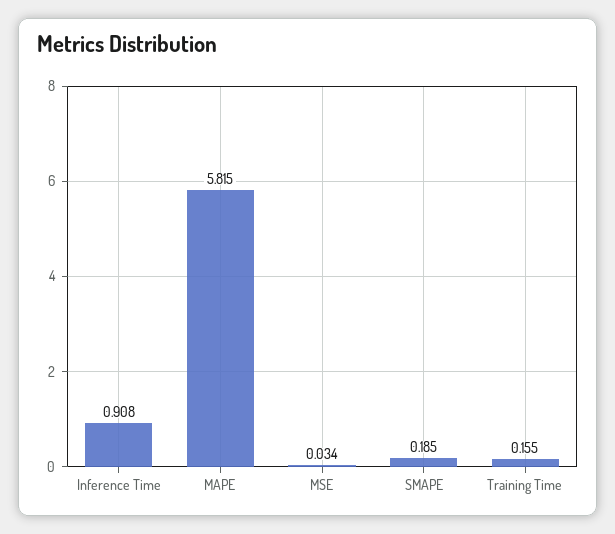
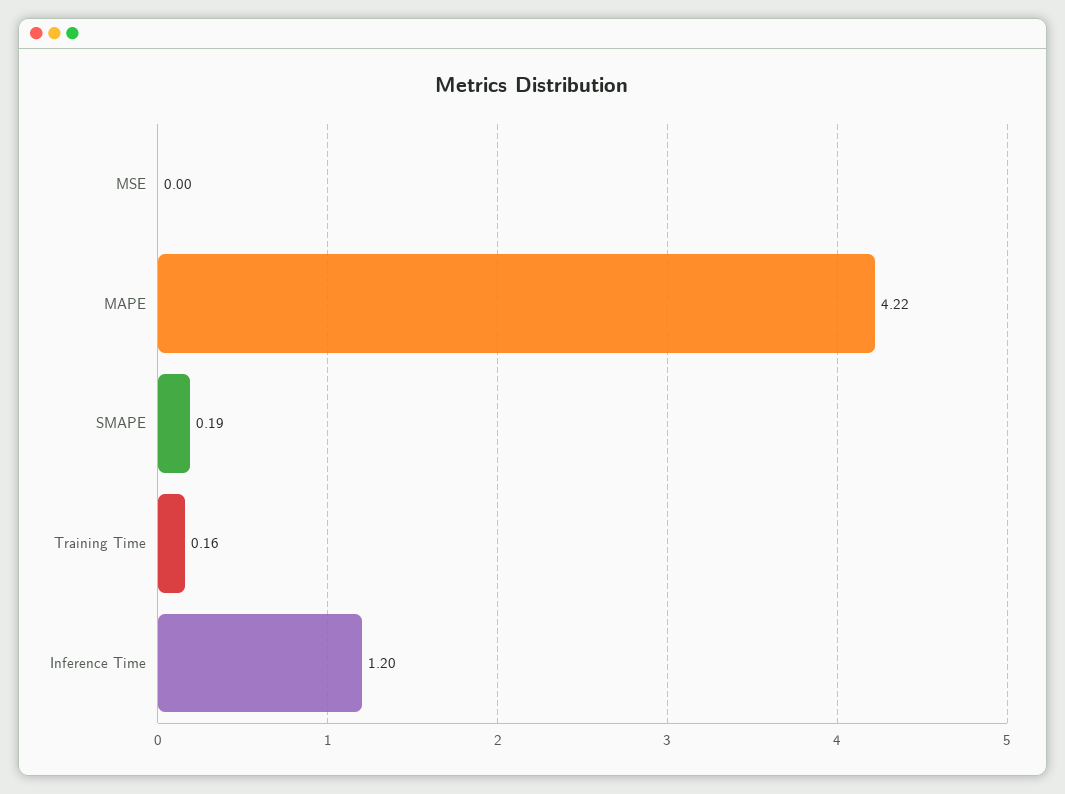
Inference Time: 0.908 -> 1.2
MAPE: 5.815 -> 4.22
MSE: 0.034 -> 0

